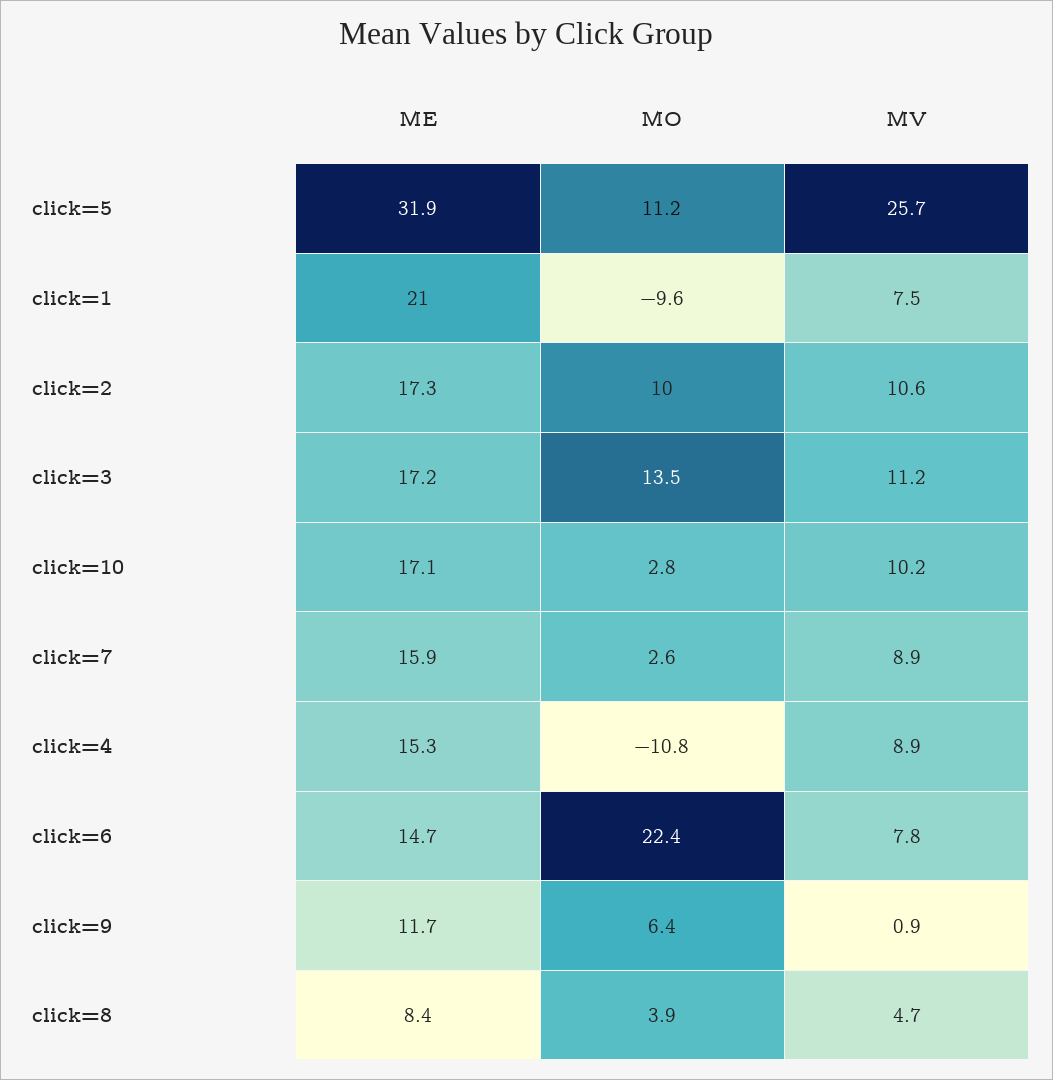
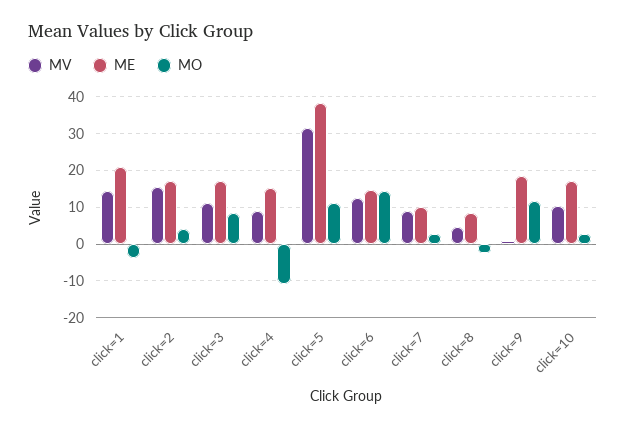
ME, click=5: 31.9 -> 38
MV, click=5: 25.7 -> 32
MO, click=1: -9.6 -> -4
MV, click=1: 7.5 -> 14
MO, click=2: 10 -> 4
MV, click=2: 10.6 -> 16
MO, click=3: 13.5 -> 8
ME, click=7: 15.9 -> 10
MO, click=6: 22.4 -> 14
MV, click=6: 7.8 -> 12
ME, click=9: 11.7 -> 18
MO, click=9: 6.4 -> 12
MO, click=8: 3.9 -> -2

